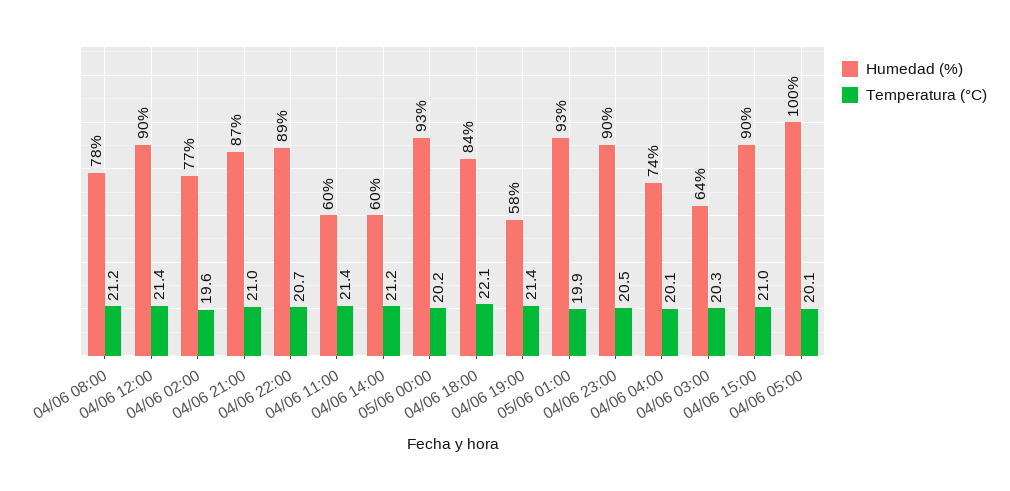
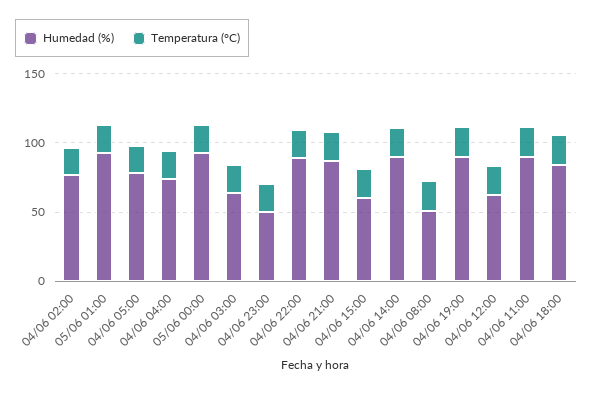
Humedad (%), 04/06 08:00: 78 -> 50
Humedad (%), 04/06 12:00: 90 -> 60
Humedad (%), 04/06 11:00: 60 -> 90
Humedad (%), 04/06 14:00: 60 -> 90
Humedad (%), 04/06 19:00: 58 -> 90
Humedad (%), 04/06 23:00: 90 -> 50
Humedad (%), 04/06 15:00: 90 -> 60
Humedad (%), 04/06 05:00: 100 -> 80

